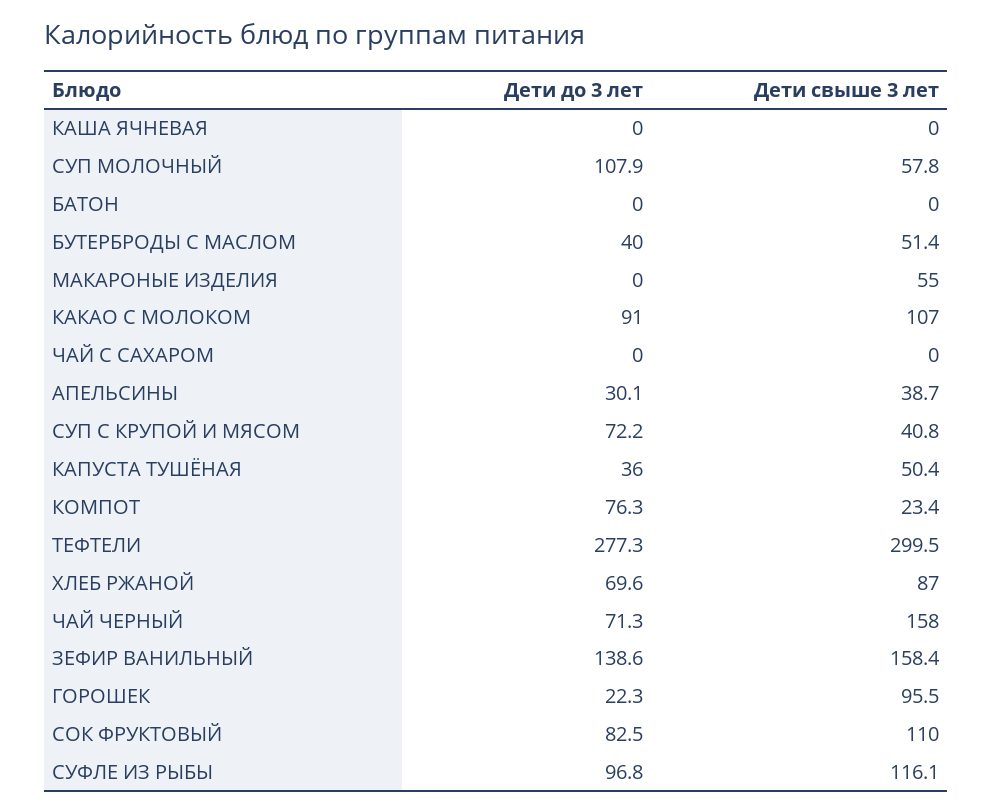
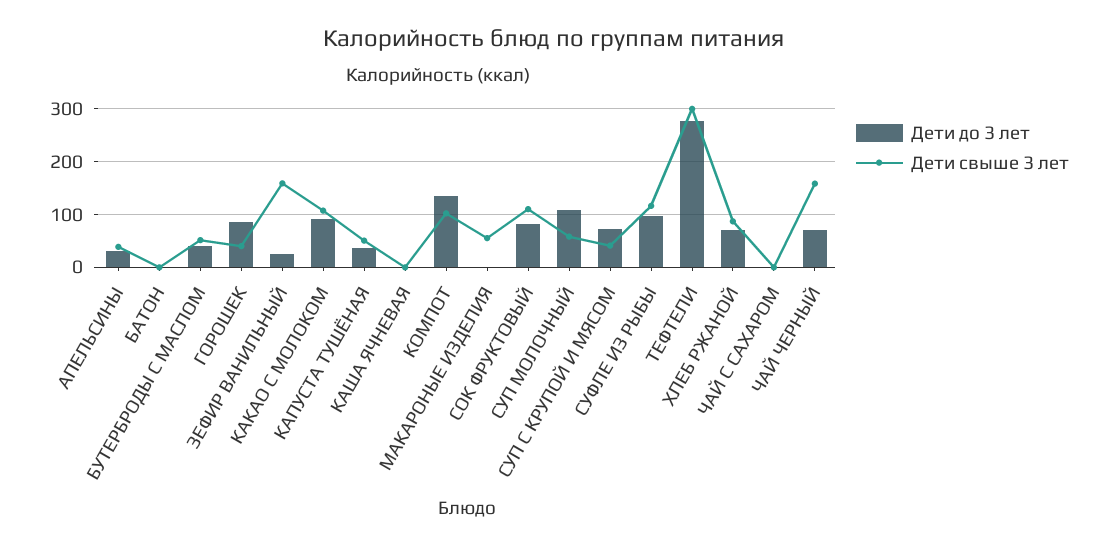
Дети до 3 лет, КОМПОТ: 76.3 -> 140
Дети свыше 3 лет, КОМПОТ: 23.4 -> 100
Дети до 3 лет, ЗЕФИР ВАНИЛЬНЫЙ: 138.6 -> 20
Дети до 3 лет, ГОРОШЕК: 22.3 -> 80
Дети свыше 3 лет, ГОРОШЕК: 95.5 -> 40

